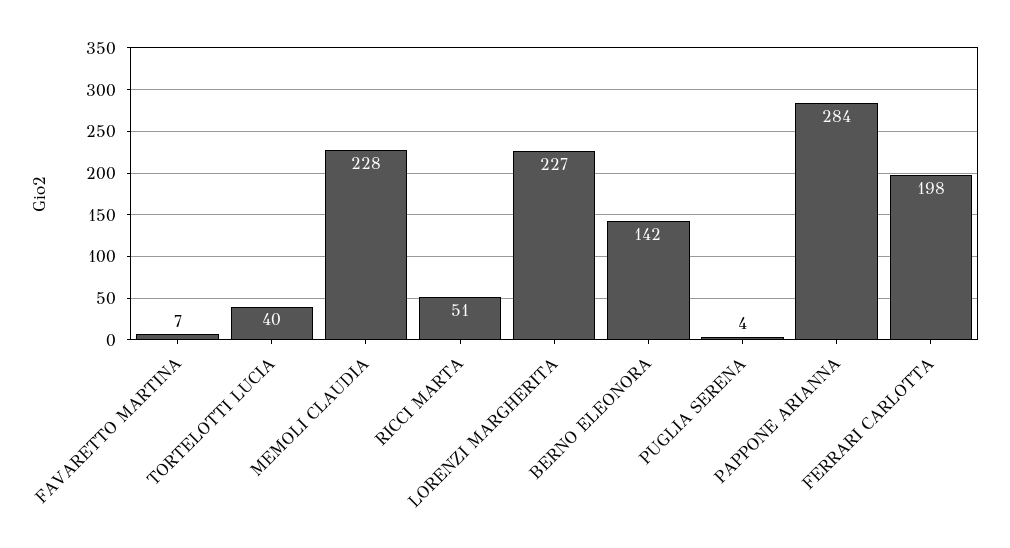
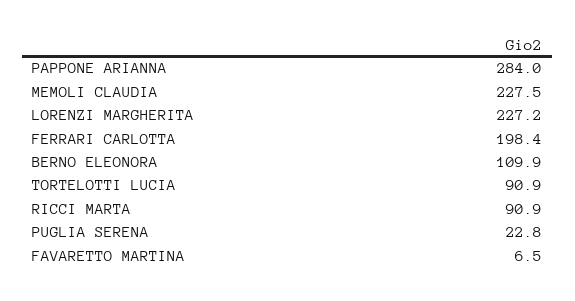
TORTELOTTI LUCIA: 40 -> 90.9
RICCI MARTA: 51 -> 90.9
BERNO ELEONORA: 142 -> 109.9
PUGLIA SERENA: 4 -> 22.8

